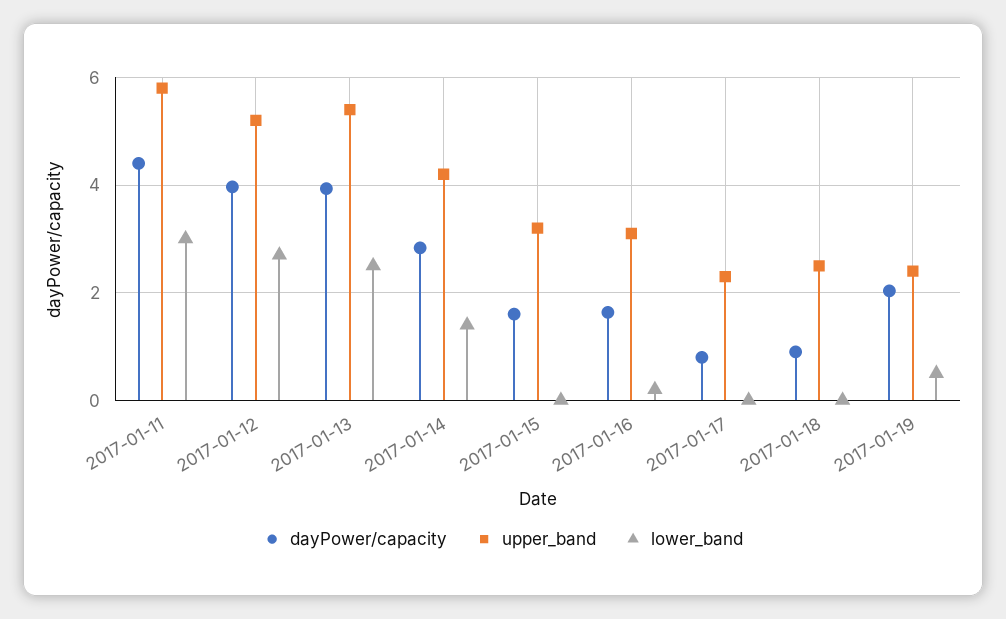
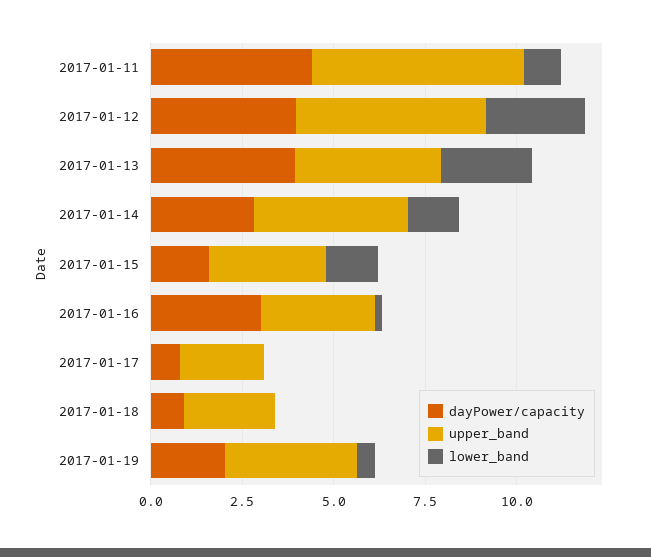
lower_band, 2017-01-11: 3 -> 1
upper_band, 2017-01-13: 5.4 -> 4
lower_band, 2017-01-15: 0 -> 1.5
dayPower/capacity, 2017-01-16: 1.6 -> 3
upper_band, 2017-01-19: 2.4 -> 3.5

